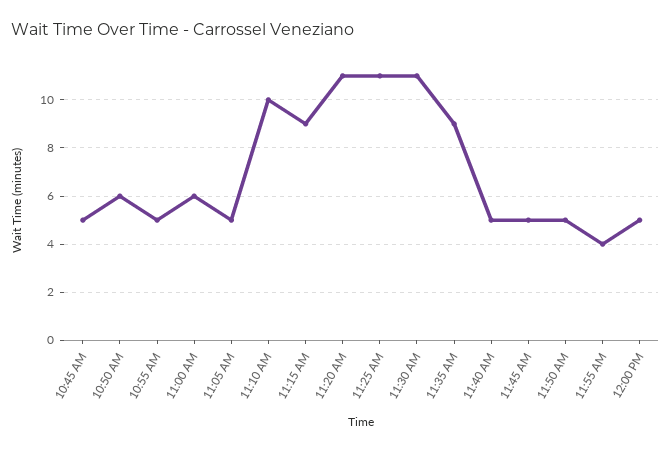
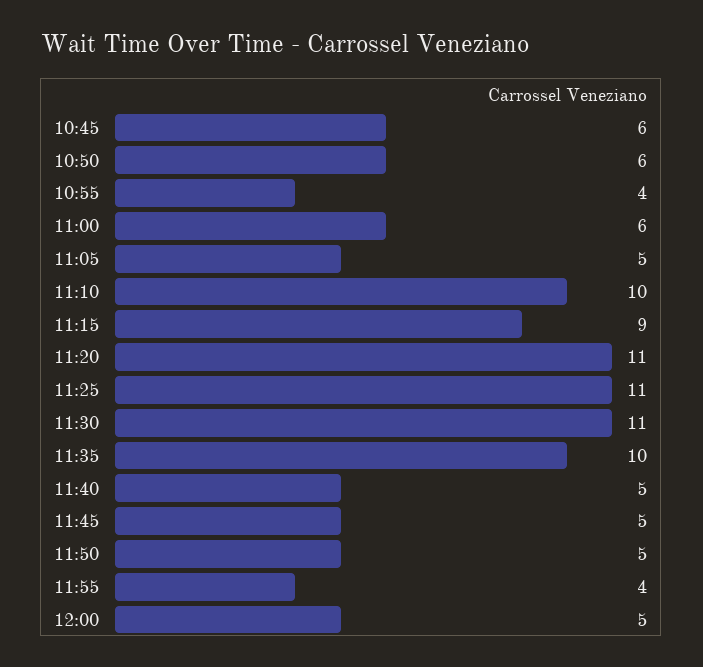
10:45 AM: 5 -> 6
10:55 AM: 5 -> 4
11:35 AM: 9 -> 10

